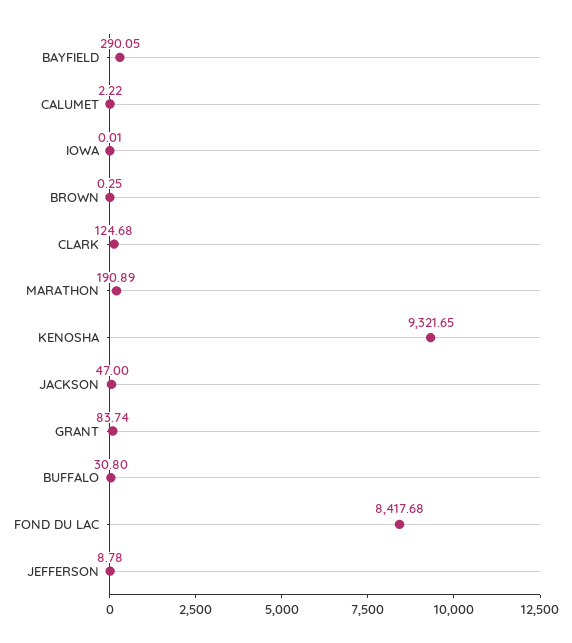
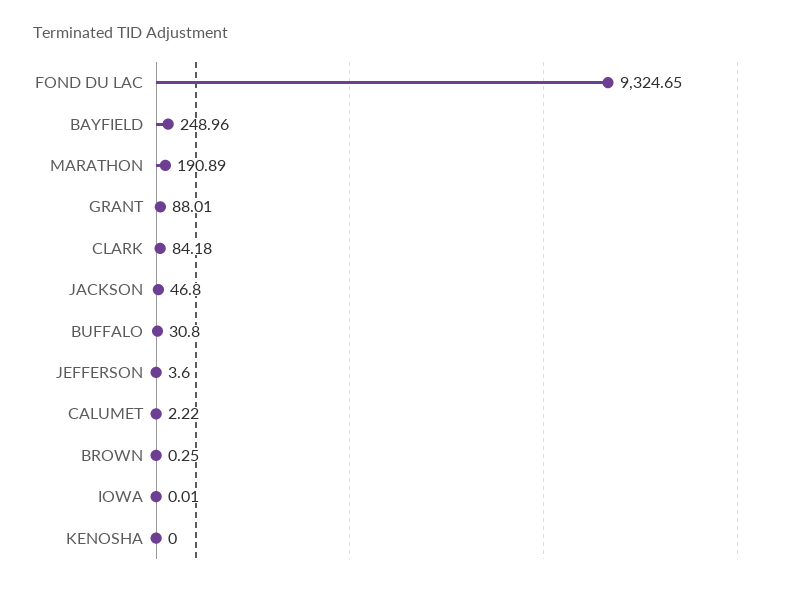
BAYFIELD: 290.05 -> 248.96
CLARK: 124.68 -> 84.18
KENOSHA: 9321.65 -> 0
JACKSON: 47 -> 46.8
GRANT: 83.74 -> 88.01
FOND DU LAC: 8417.68 -> 9324.65
JEFFERSON: 8.78 -> 3.6

